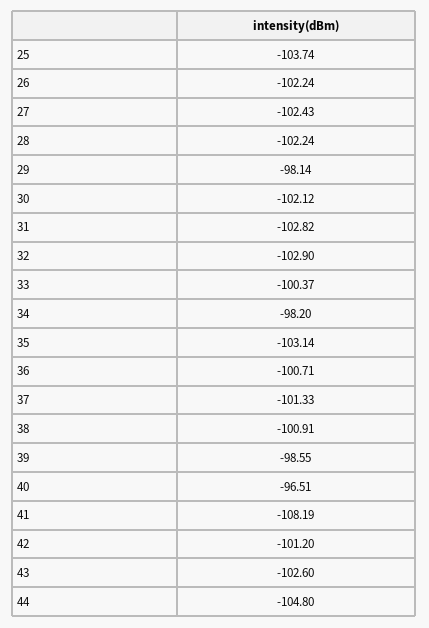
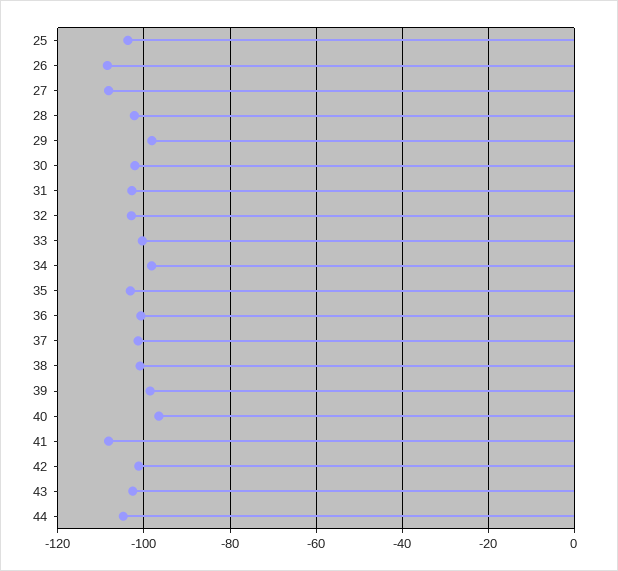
26: -102.24 -> -108
27: -102.43 -> -108

